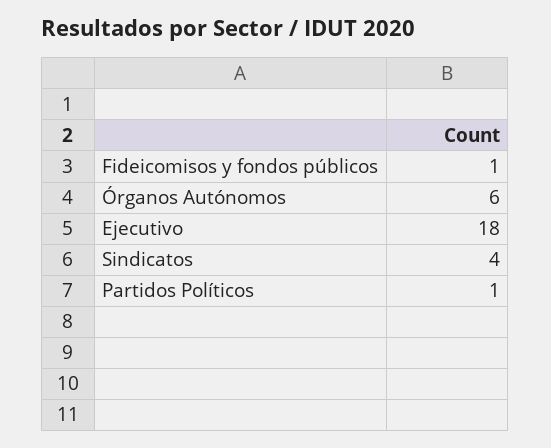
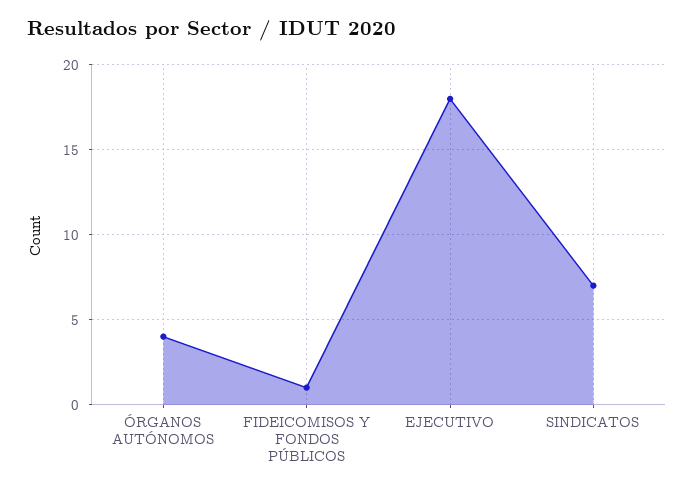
Órganos Autónomos: 6 -> 4
Sindicatos: 4 -> 7
Partidos Políticos: 1 -> none

